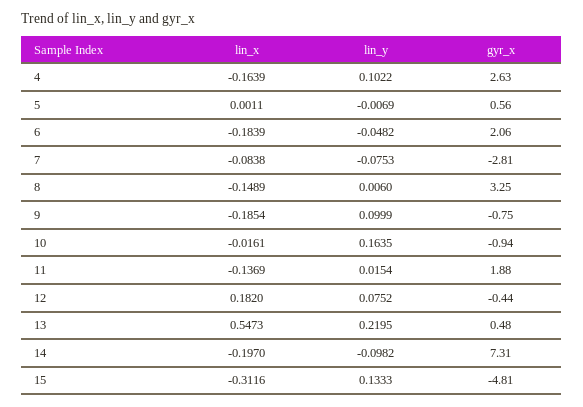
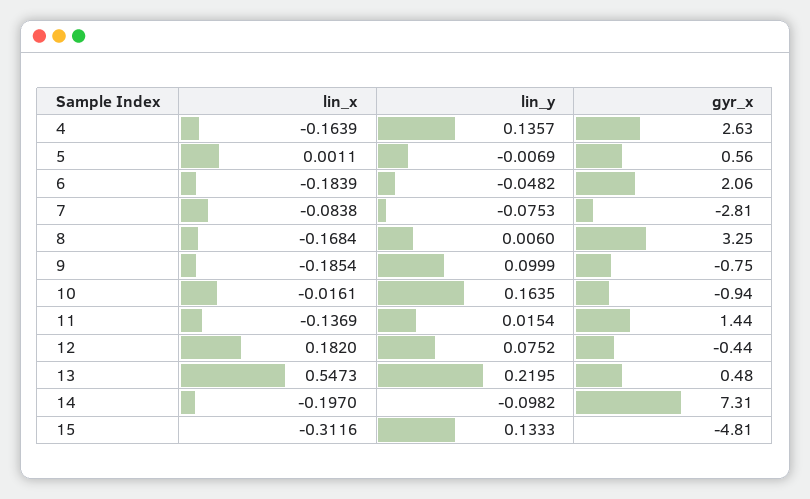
lin_y, 4: 0.1022 -> 0.1357
lin_x, 8: -0.1489 -> -0.1684
gyr_x, 11: 1.88 -> 1.44

